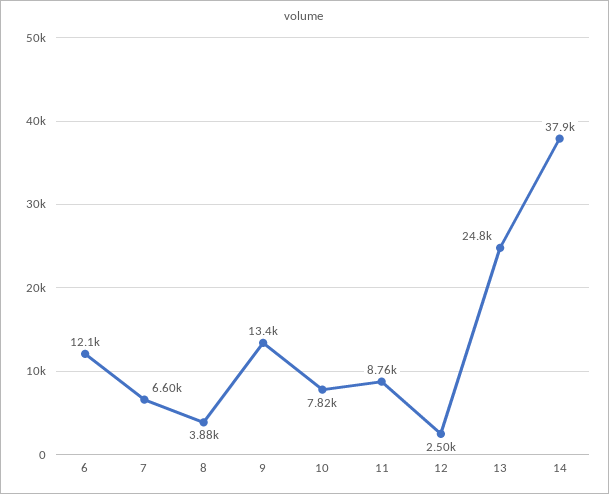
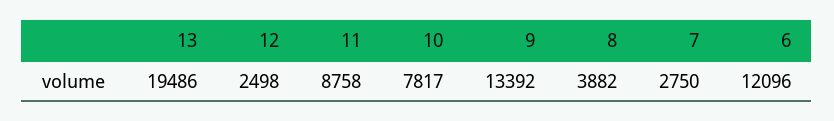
7: 6600 -> 2750
13: 24800 -> 19486
14: 37900 -> none

